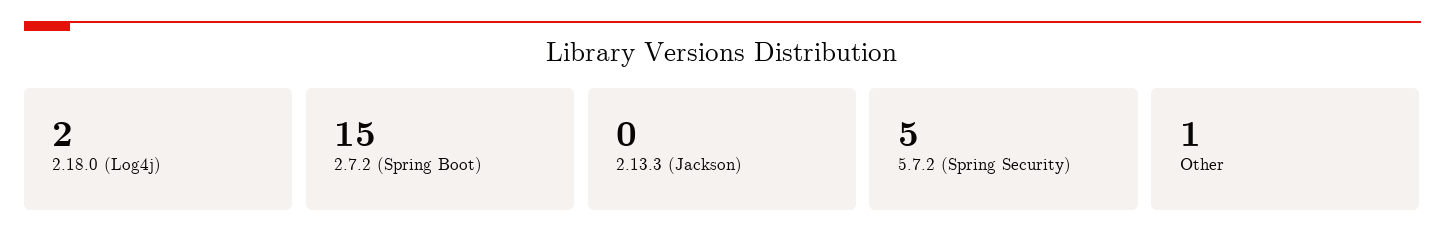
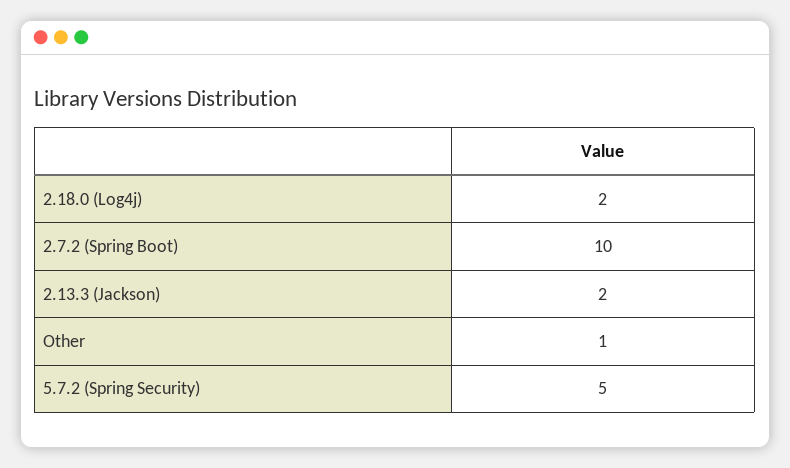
2.7.2 (Spring Boot): 15 -> 10
2.13.3 (Jackson): 0 -> 2

